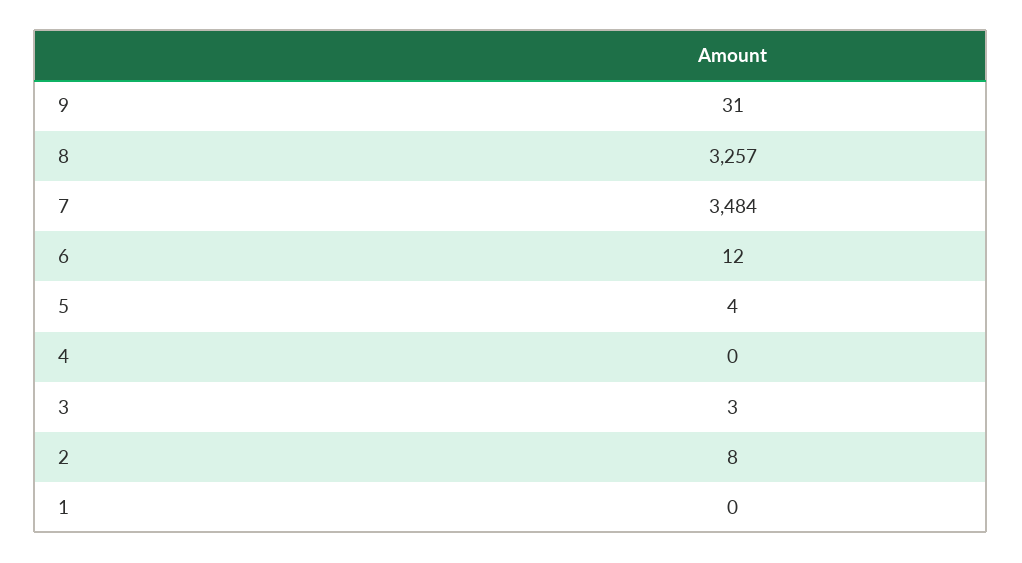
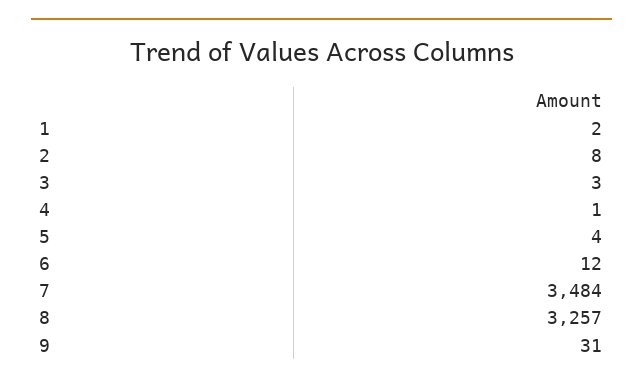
4: 0 -> 1
1: 0 -> 2

